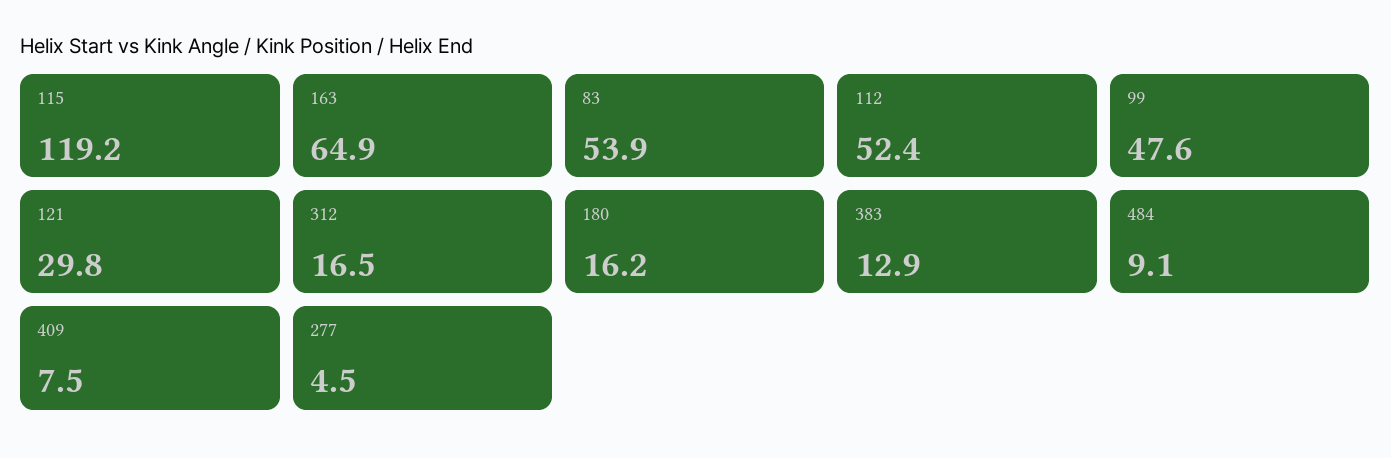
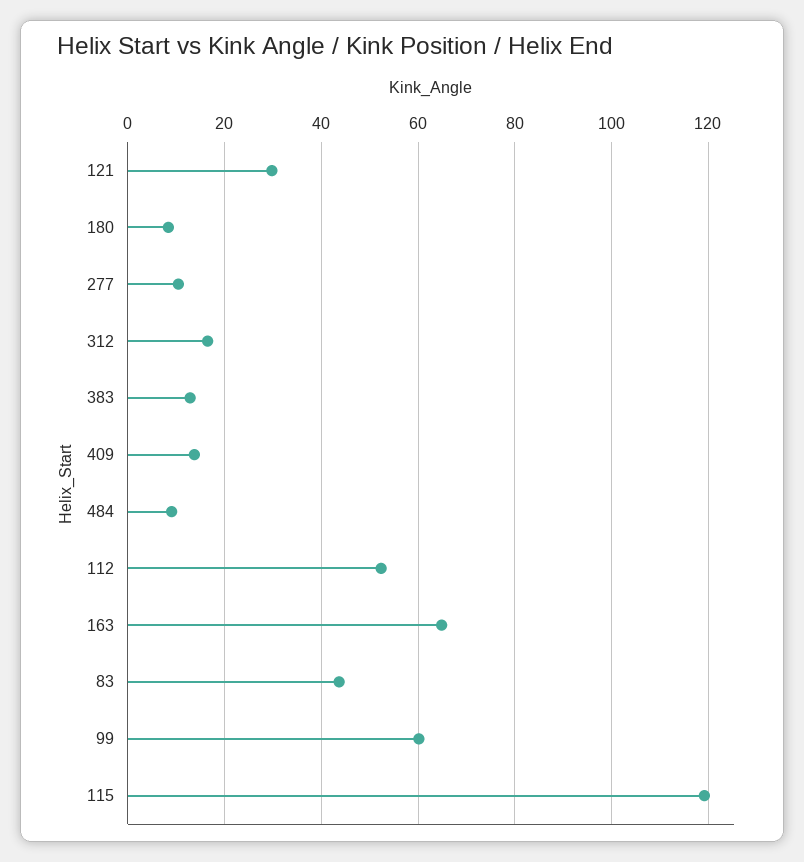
83: 53.9 -> 44
99: 47.6 -> 60
180: 16.2 -> 8
409: 7.5 -> 14
277: 4.5 -> 10

